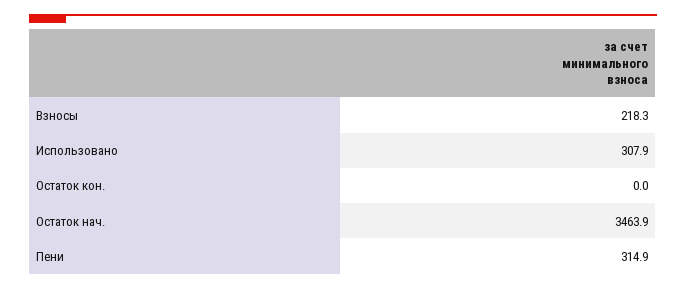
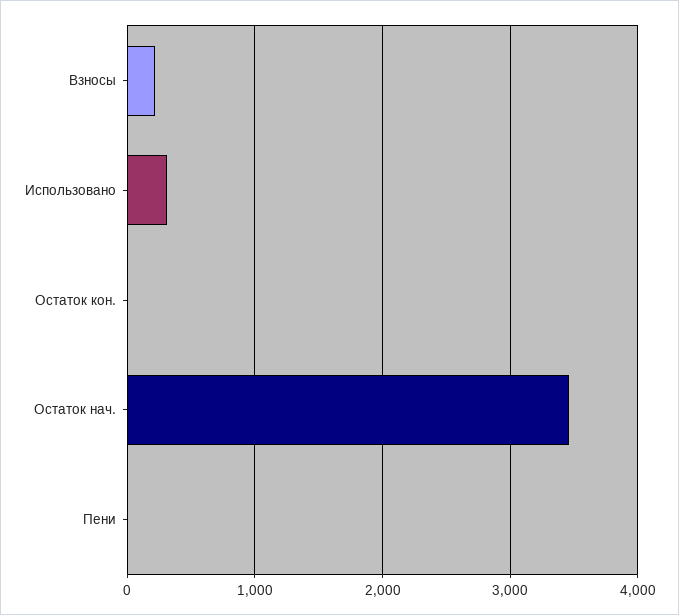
Пени: 314.9 -> 0

